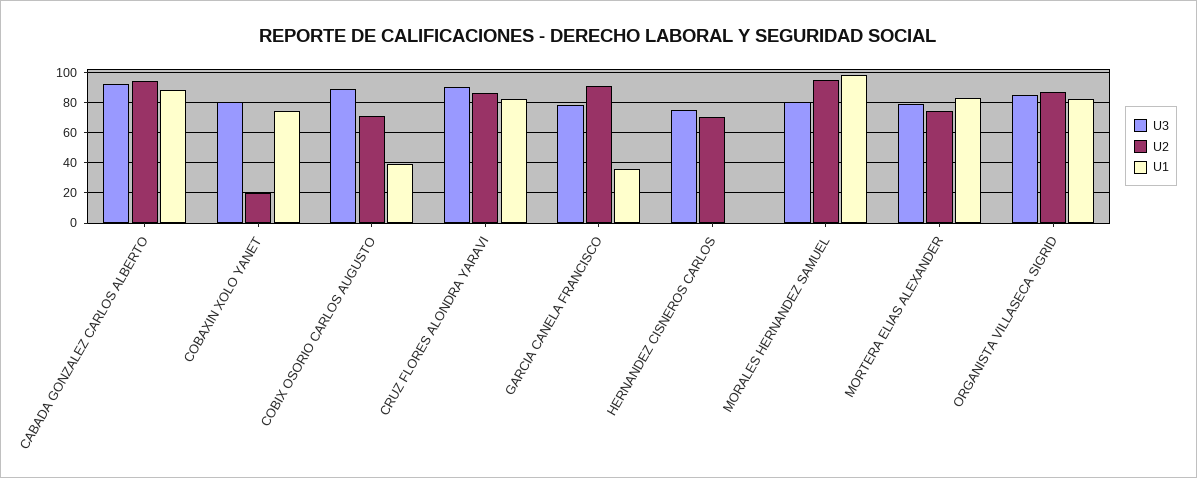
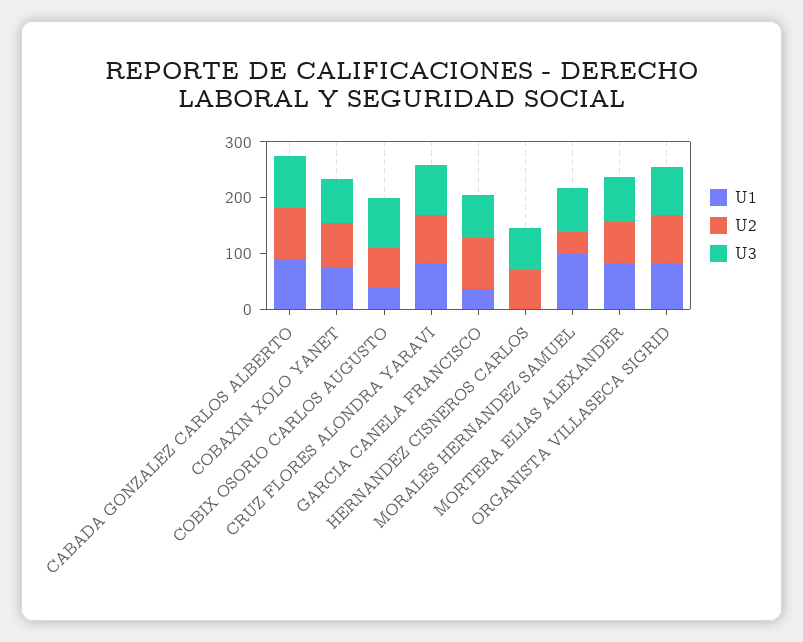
U2, COBAXIN XOLO YANET: 20 -> 80
U2, MORALES HERNANDEZ SAMUEL: 95 -> 40

